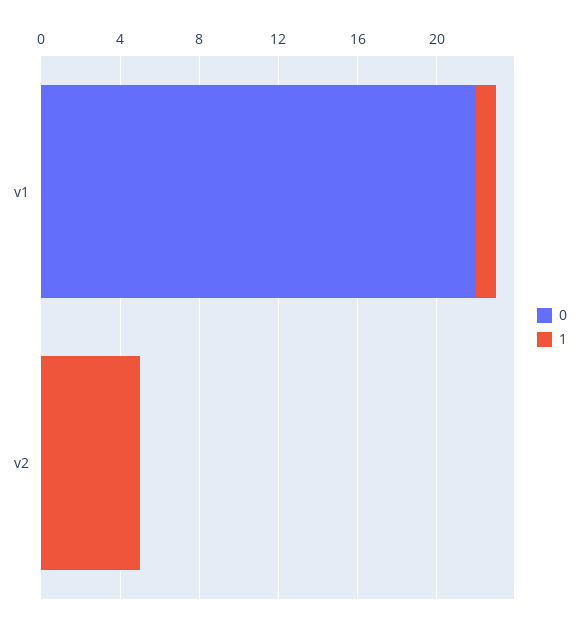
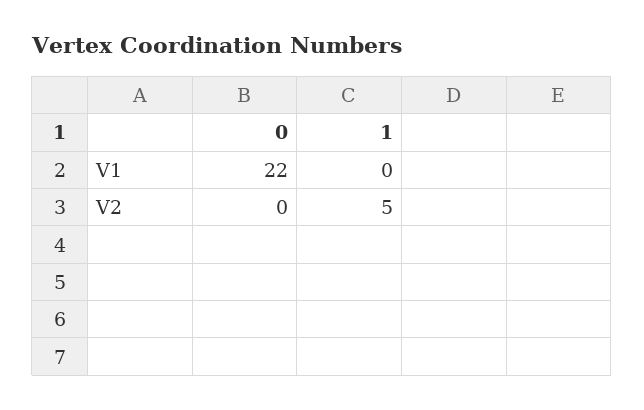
1, v1: 1 -> 0

